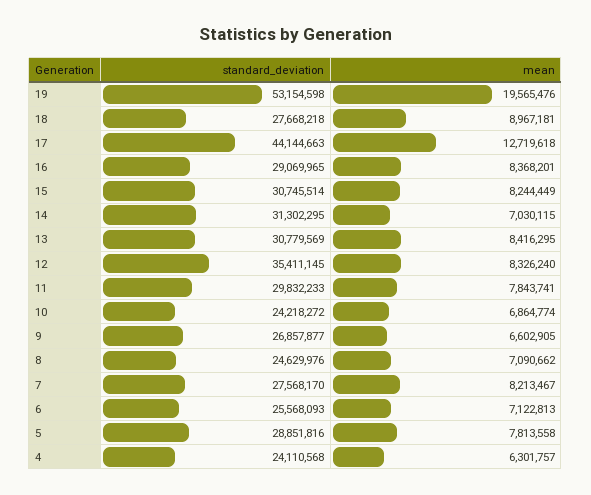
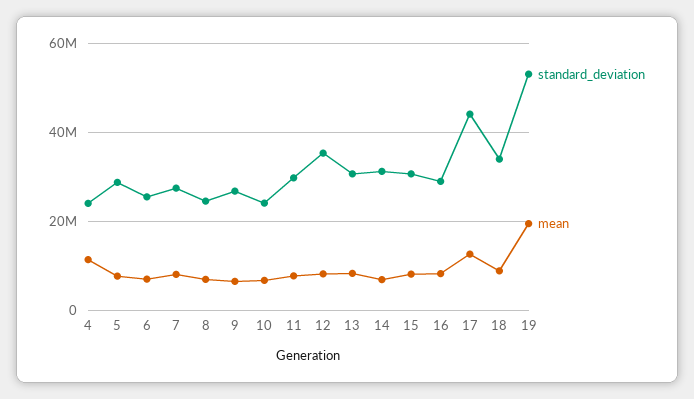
standard_deviation, 18: 27668218 -> 34000000
mean, 4: 6301757 -> 12000000

